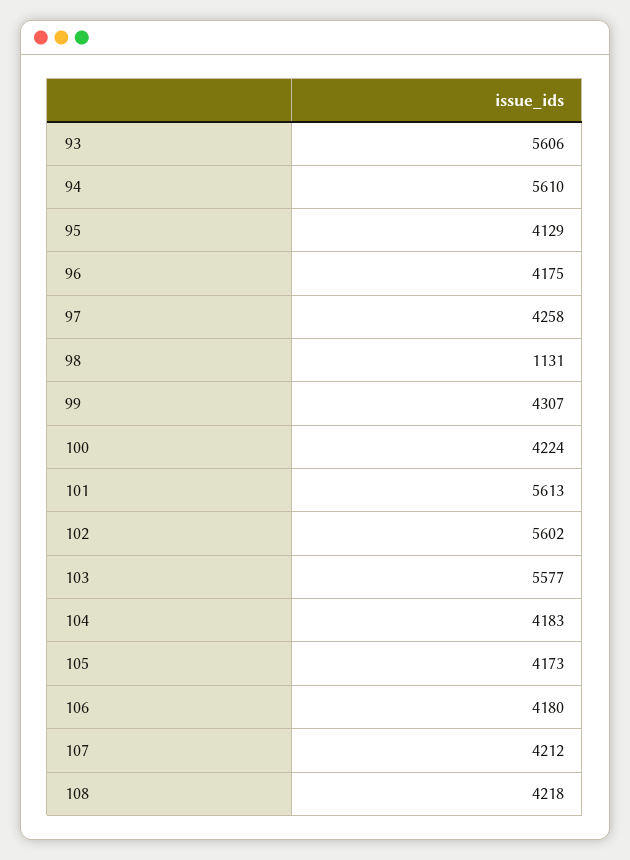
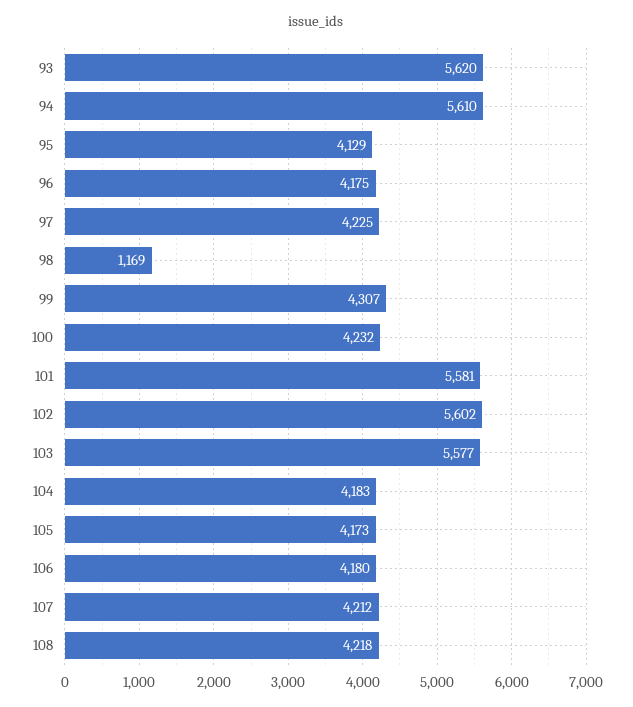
93: 5606 -> 5620
97: 4258 -> 4225
98: 1131 -> 1169
100: 4224 -> 4232
101: 5613 -> 5581

